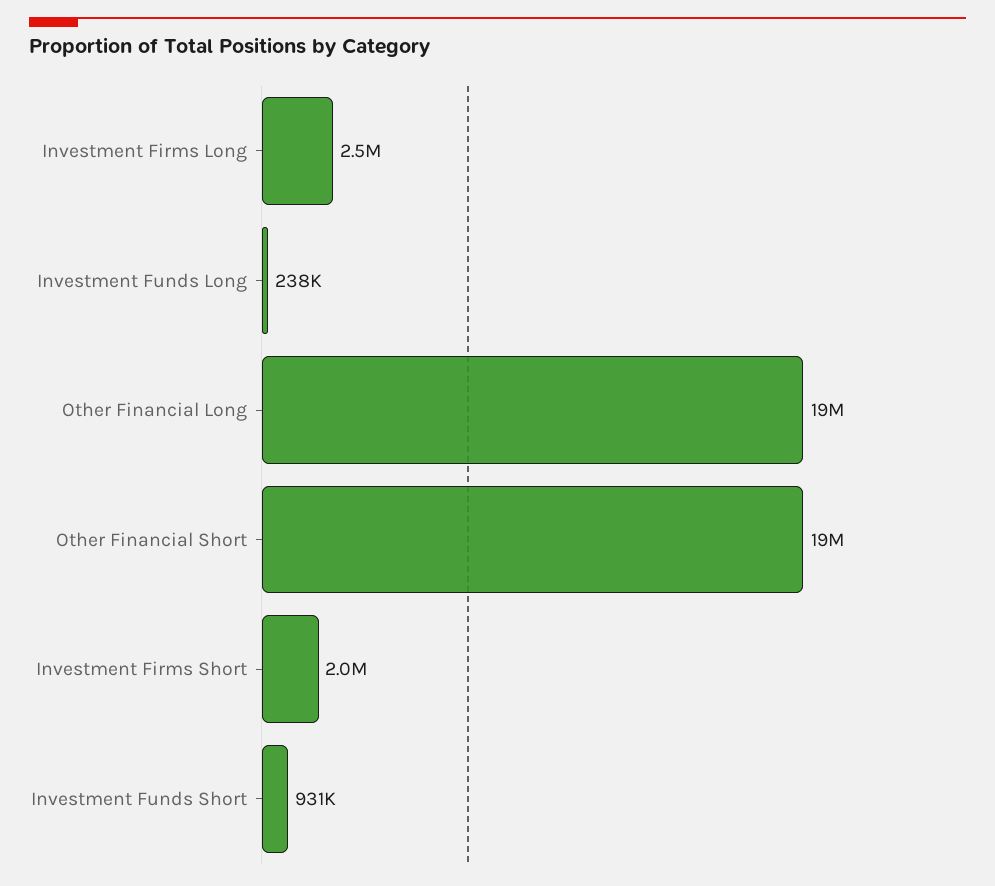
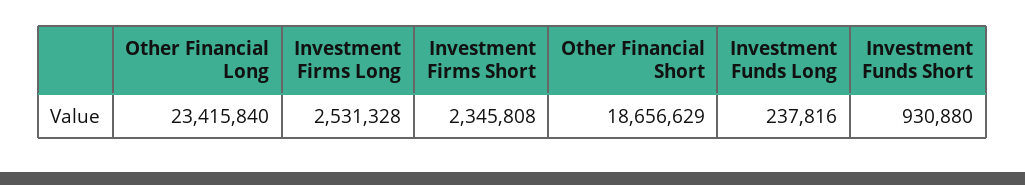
Other Financial Long: 19000000 -> 23415840
Investment Firms Short: 2000000 -> 2345808

